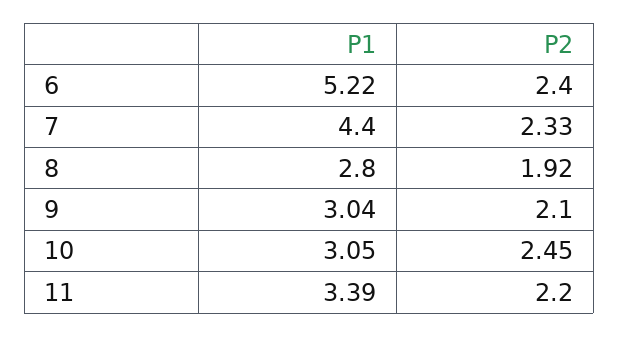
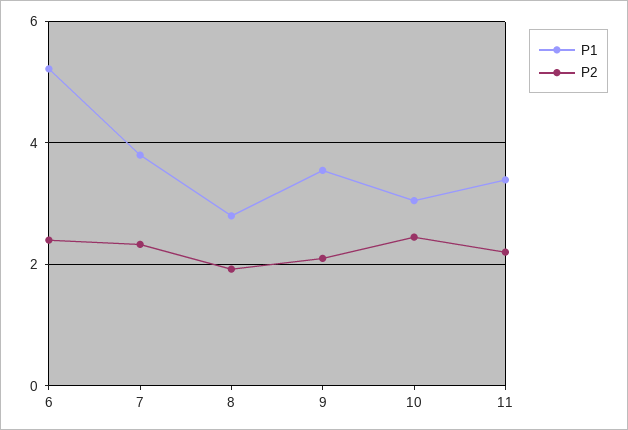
P1, 7: 4.4 -> 3.8
P1, 9: 3.04 -> 3.6

